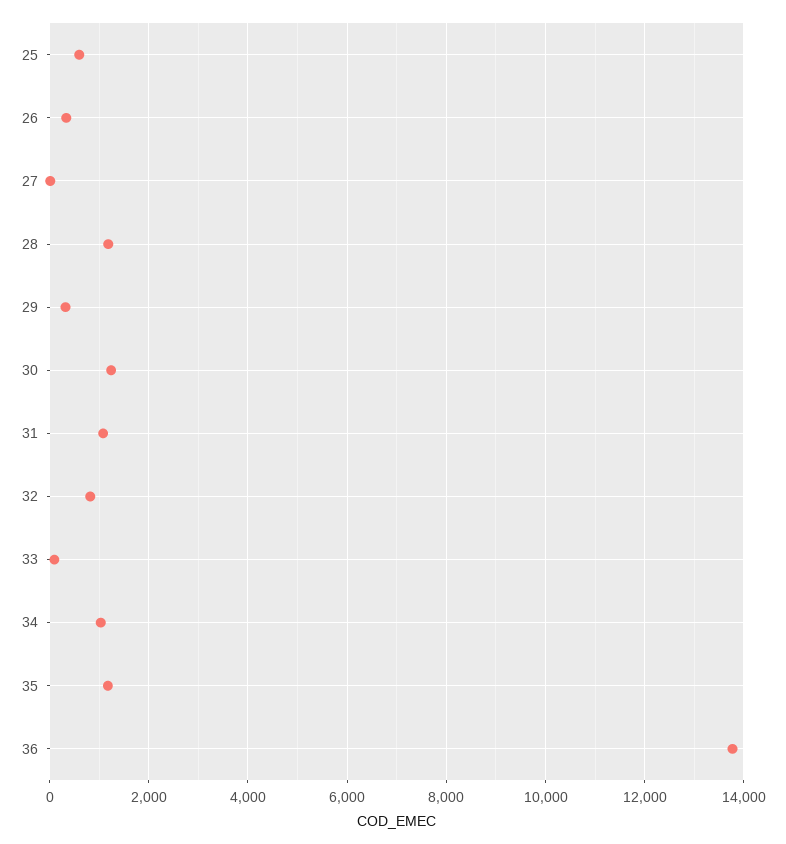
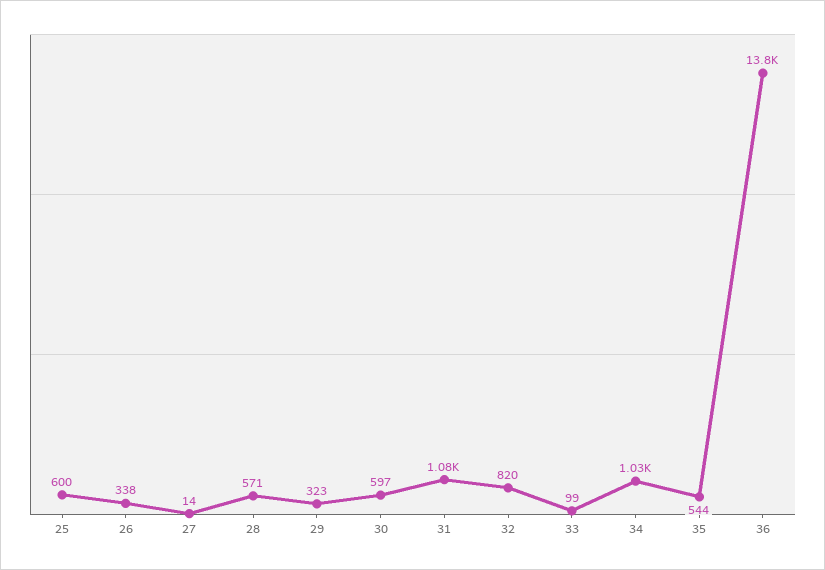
28: 1200 -> 571
30: 1200 -> 597
35: 1200 -> 544

